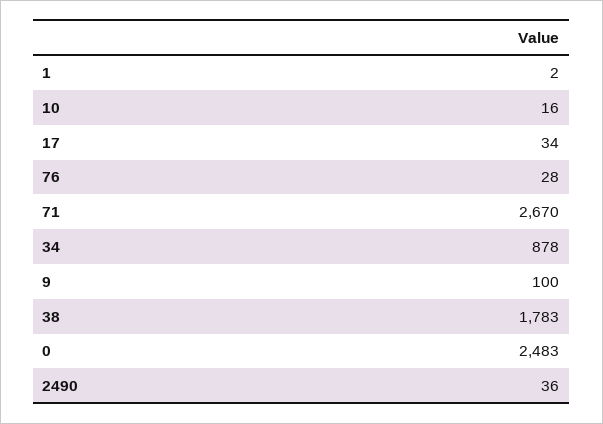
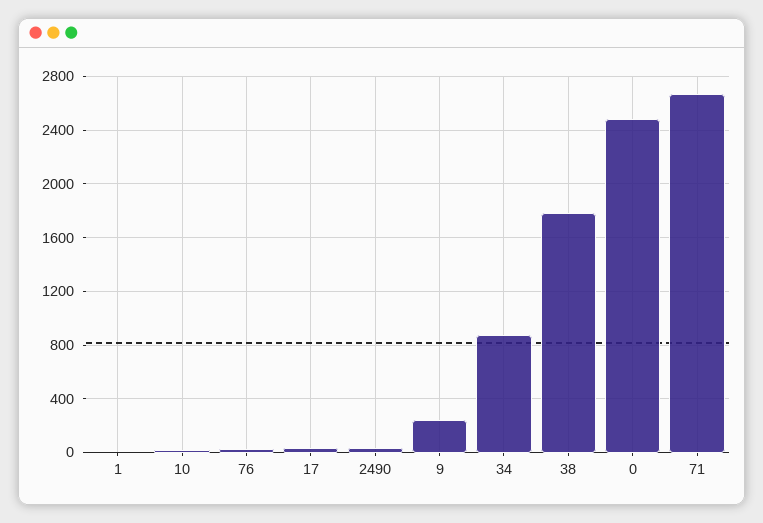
9: 100 -> 250

